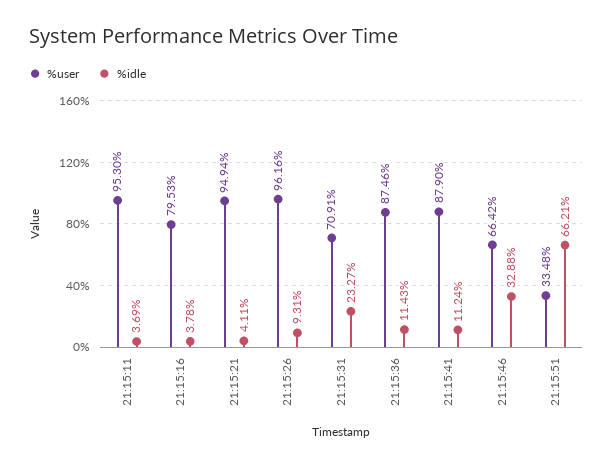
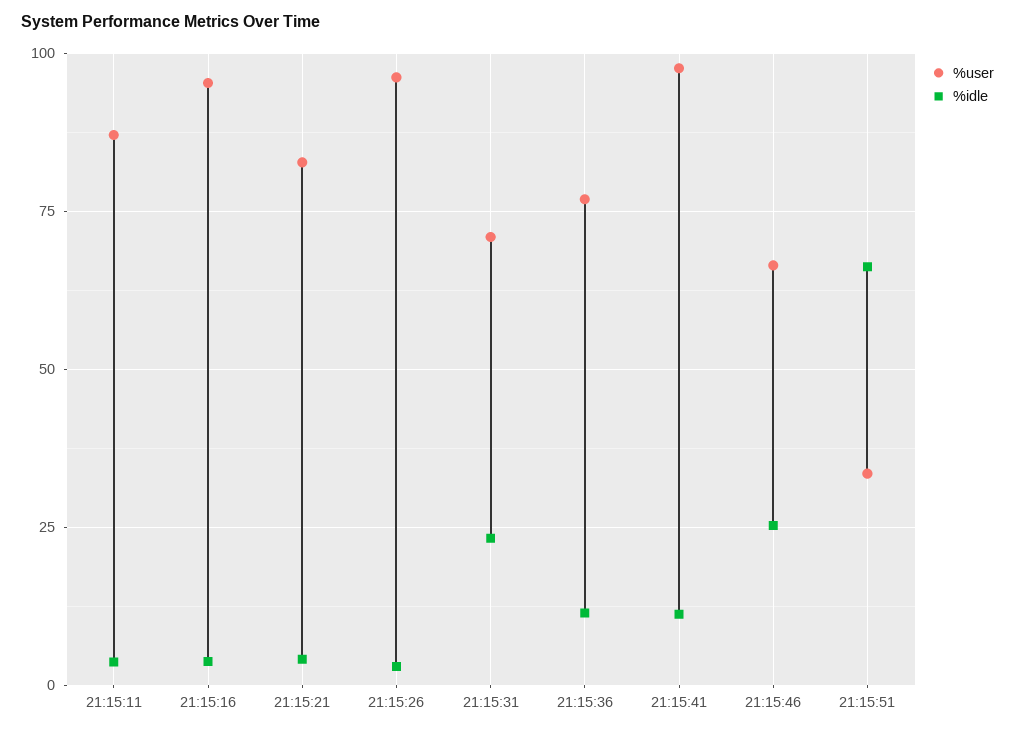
%user, 21:15:11: 95.3 -> 87.5
%user, 21:15:16: 79.53 -> 95
%user, 21:15:21: 94.94 -> 82.5
%idle, 21:15:26: 9.31 -> 2.5
%user, 21:15:36: 87.46 -> 77.5
%user, 21:15:41: 87.9 -> 97.5
%idle, 21:15:46: 32.88 -> 25

